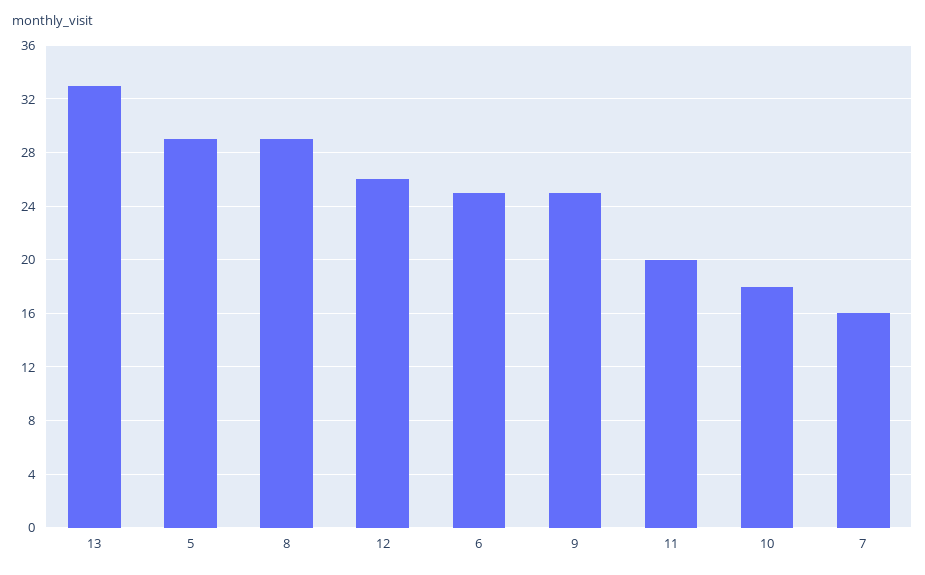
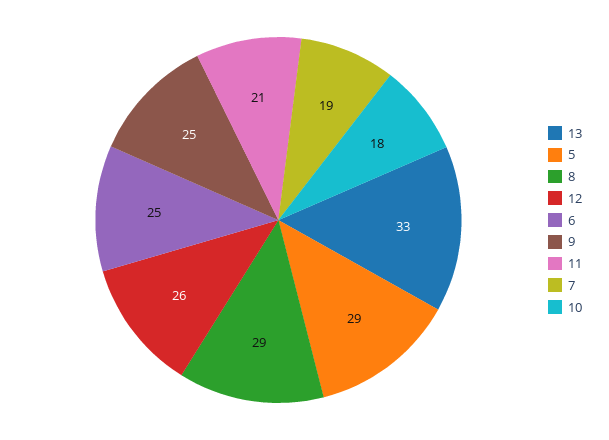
11: 20 -> 21
7: 16 -> 19

